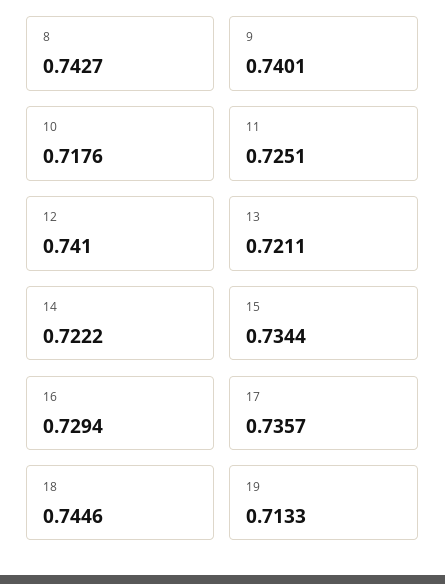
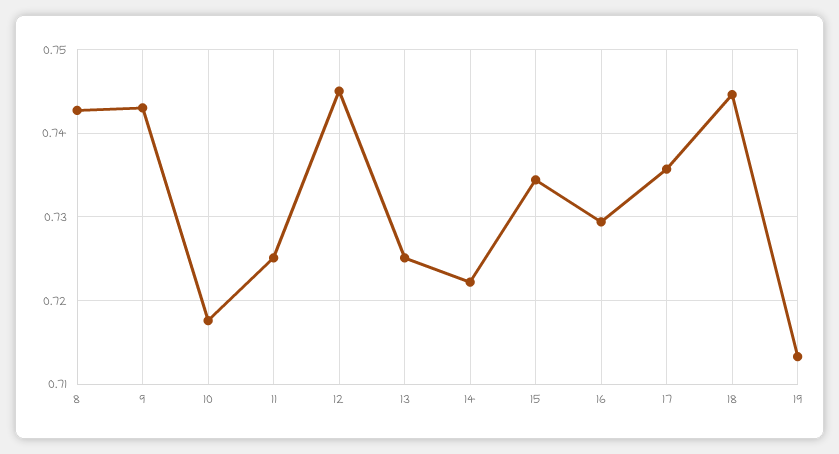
9: 0.7401 -> 0.743
12: 0.741 -> 0.745
13: 0.7211 -> 0.725

